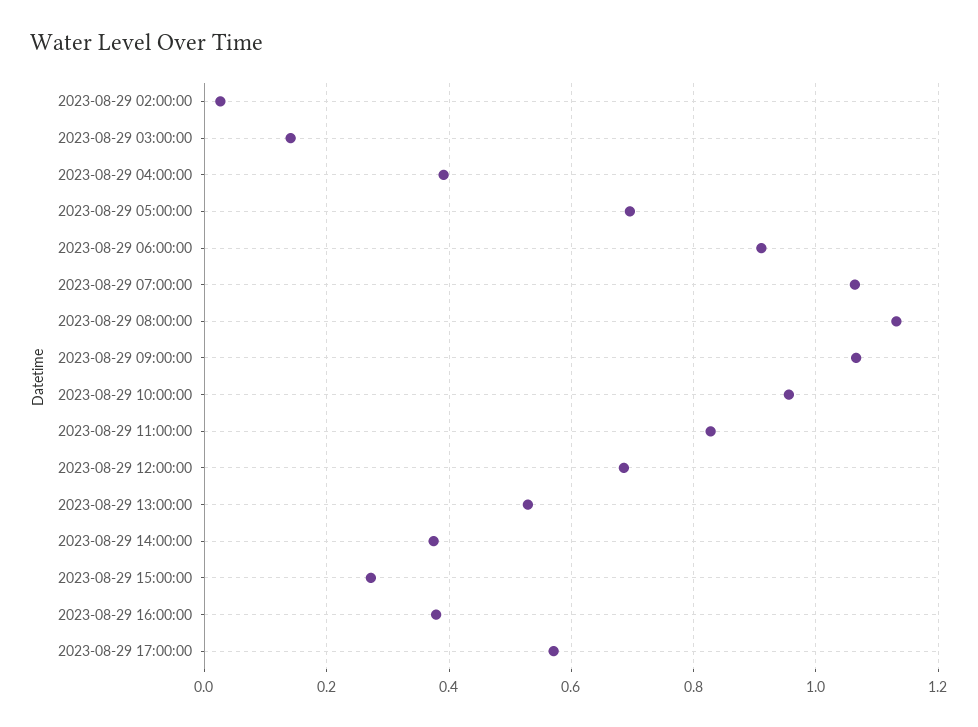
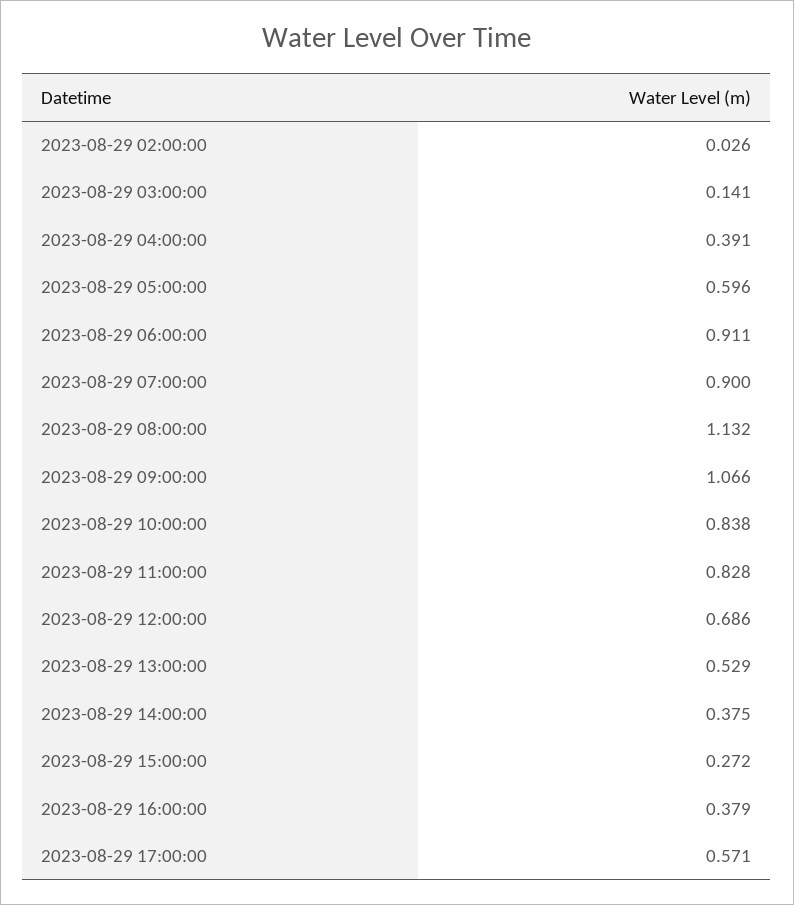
2023-08-29 05:00:00: 0.7 -> 0.596
2023-08-29 07:00:00: 1.06 -> 0.9
2023-08-29 10:00:00: 0.96 -> 0.838

